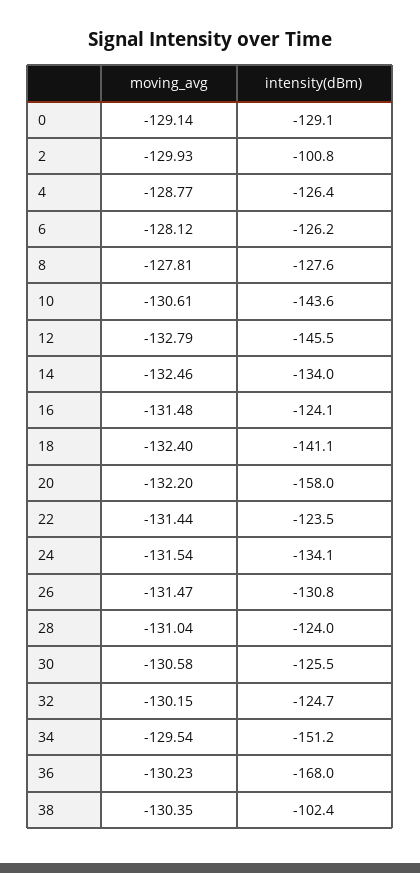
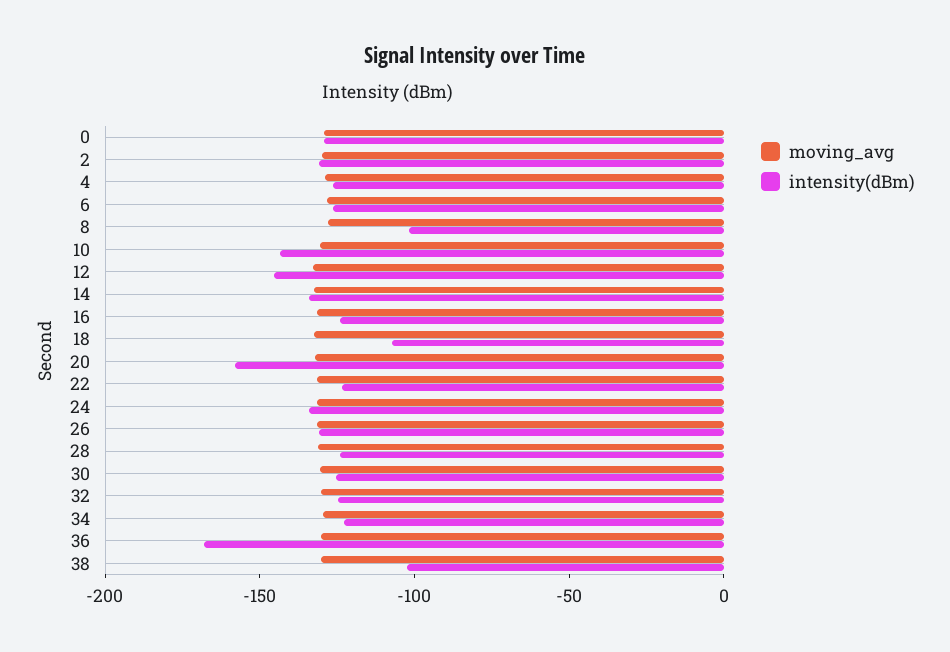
intensity(dBm), 2: -100.8 -> -130
intensity(dBm), 8: -127.6 -> -100
intensity(dBm), 18: -141.1 -> -110
intensity(dBm), 34: -151.2 -> -120

